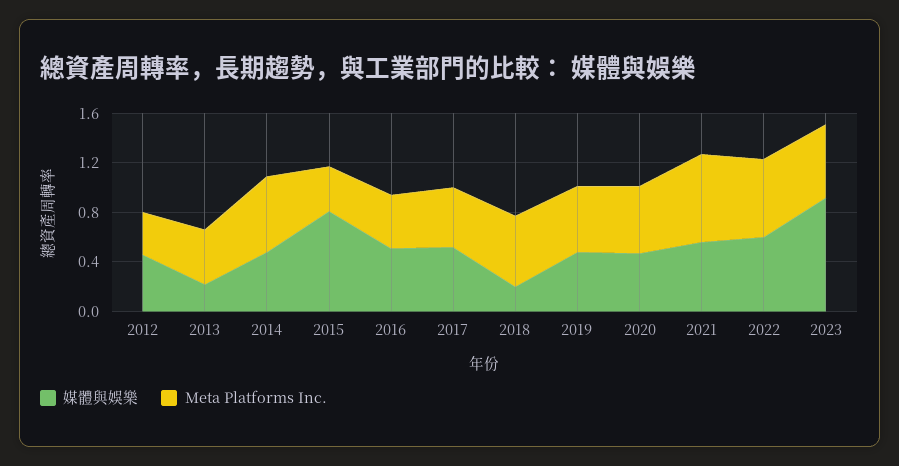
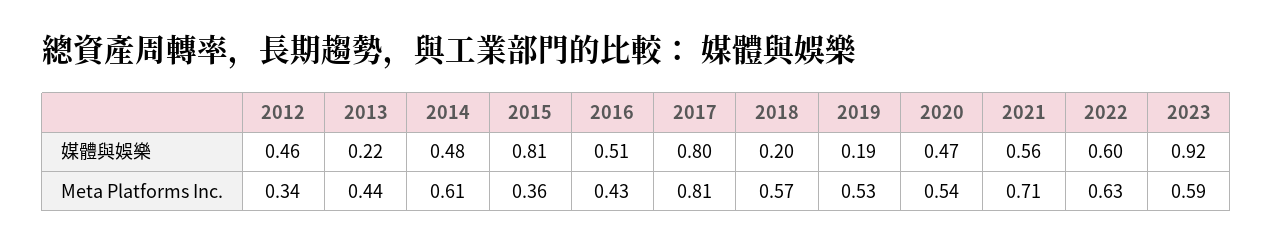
媒體與娛樂, 2017: 0.5 -> 0.8
Meta Platforms Inc., 2017: 0.5 -> 0.81
媒體與娛樂, 2019: 0.5 -> 0.19

